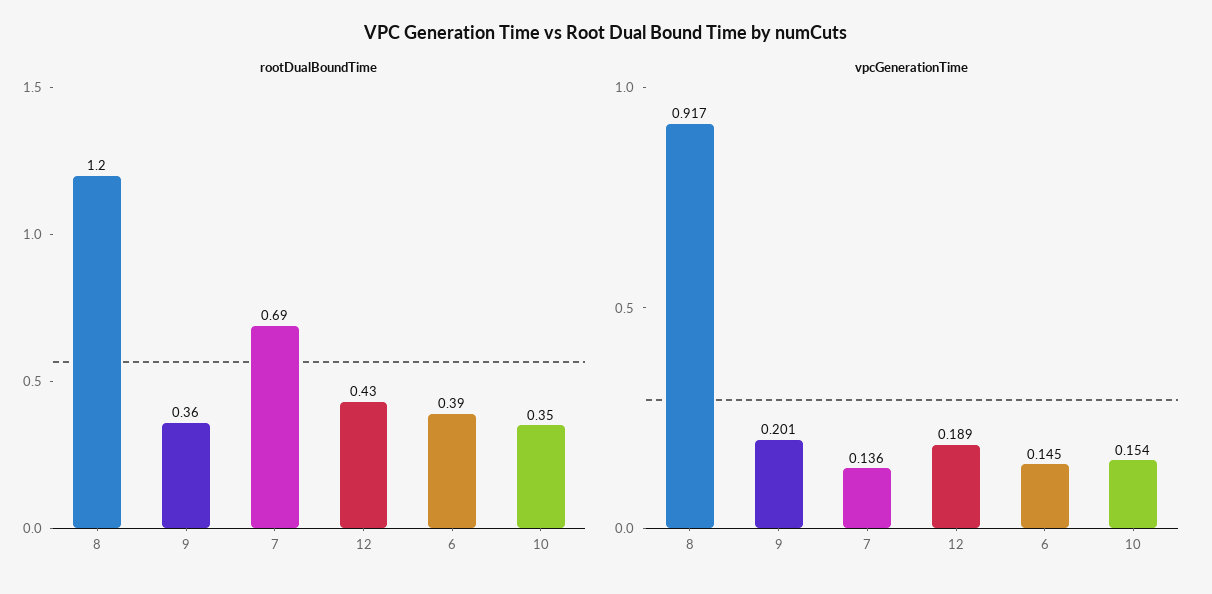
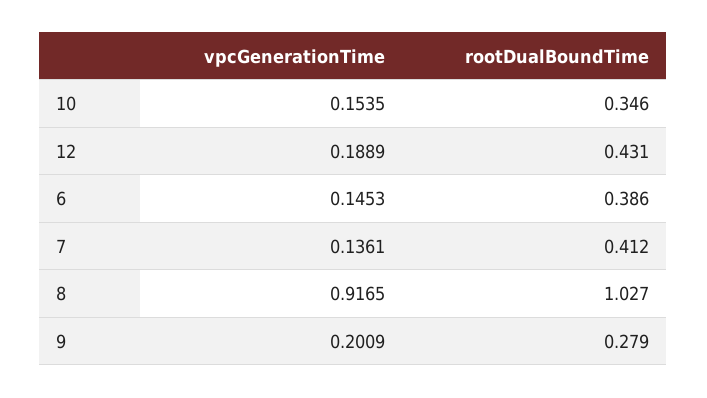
rootDualBoundTime, 8: 1.2 -> 1.027
rootDualBoundTime, 9: 0.36 -> 0.279
rootDualBoundTime, 7: 0.69 -> 0.412

